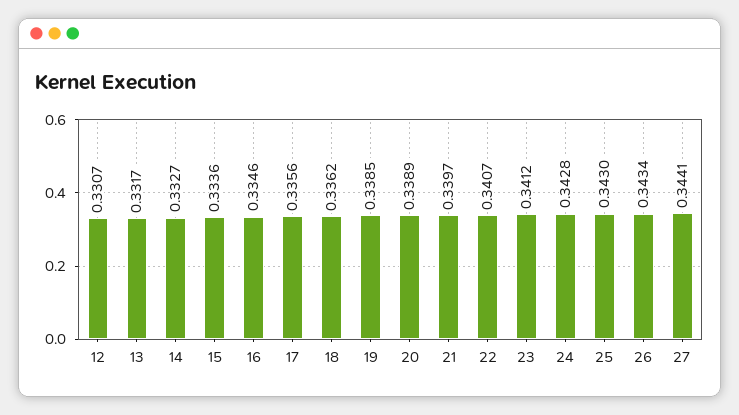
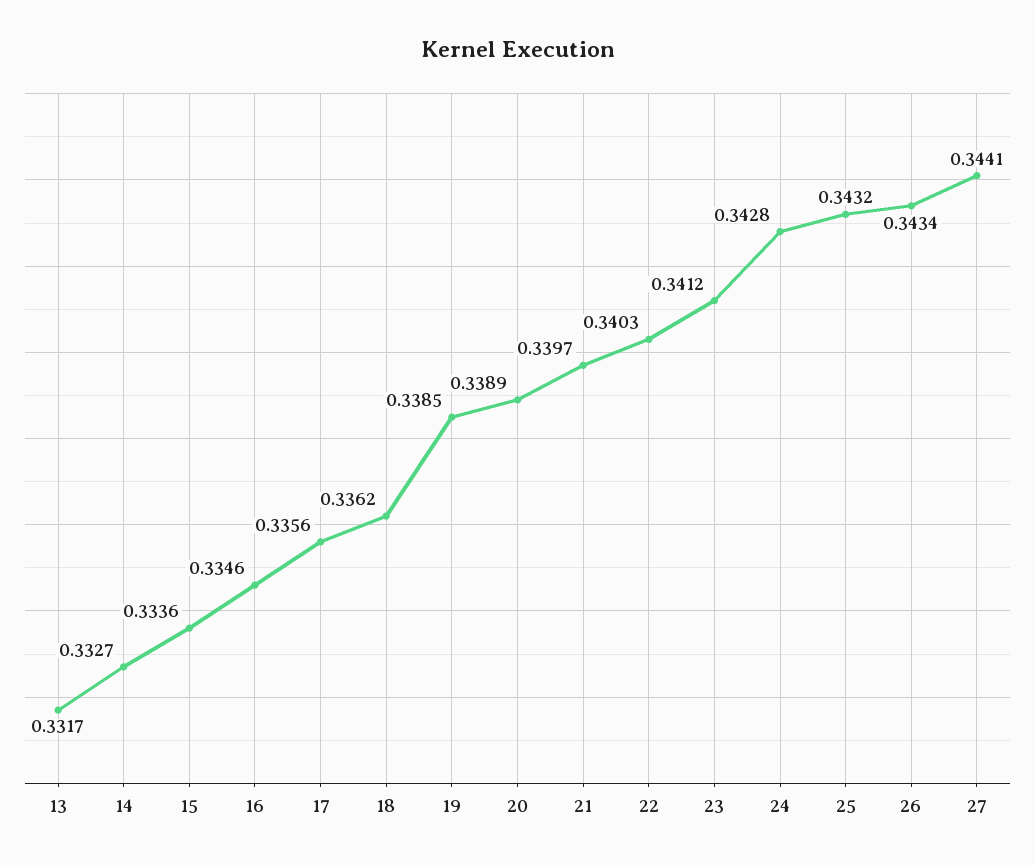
12: 0.3307 -> none
22: 0.3407 -> 0.3403
25: 0.343 -> 0.3432

